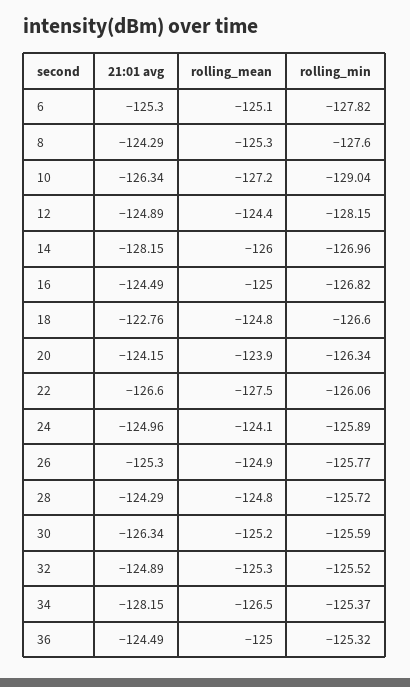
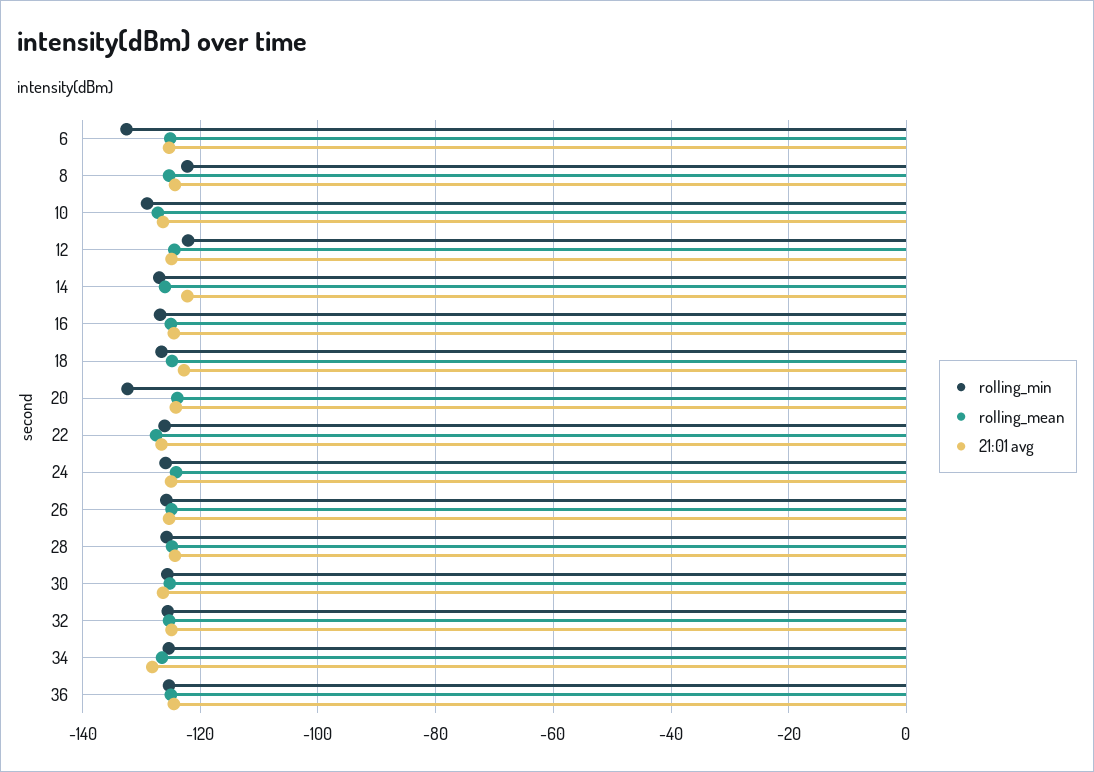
rolling_min, 6: -127.82 -> -132
rolling_min, 8: -127.6 -> -122
rolling_min, 12: -128.15 -> -122
21:01 avg, 14: -128.15 -> -122
rolling_min, 20: -126.34 -> -132

